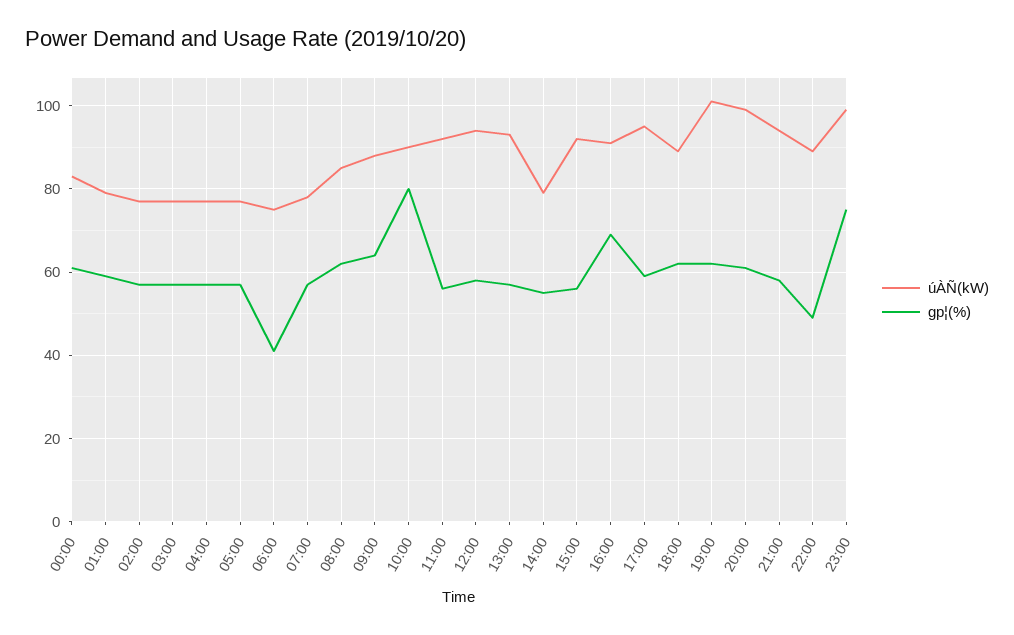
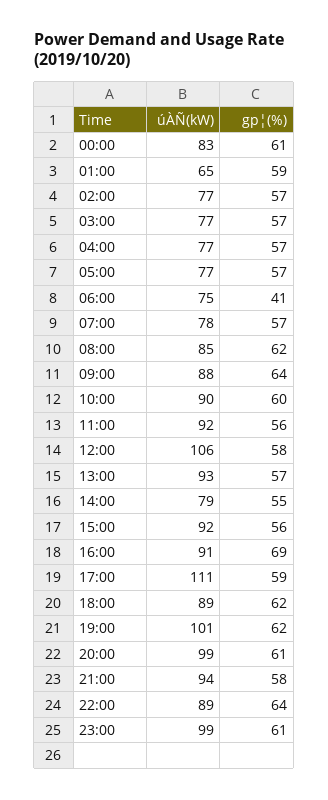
úÀÑ(kW), 01:00: 80 -> 65
gp¦(%), 10:00: 80 -> 60
úÀÑ(kW), 12:00: 95 -> 106
úÀÑ(kW), 17:00: 95 -> 111
gp¦(%), 22:00: 50 -> 64
gp¦(%), 23:00: 75 -> 61

